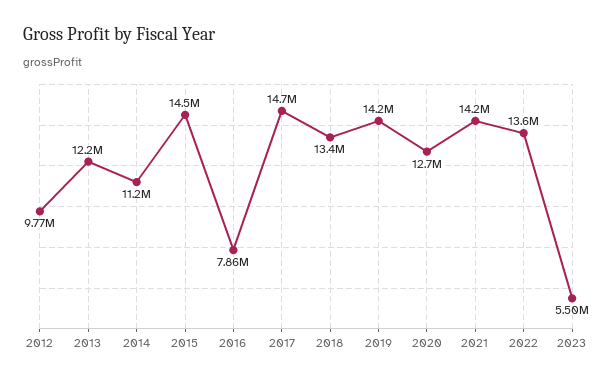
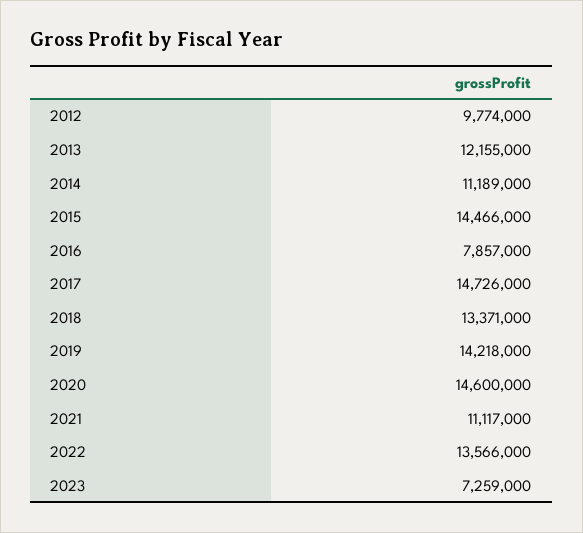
2020: 12700000 -> 14600000
2021: 14200000 -> 11117000
2023: 5500000 -> 7259000

